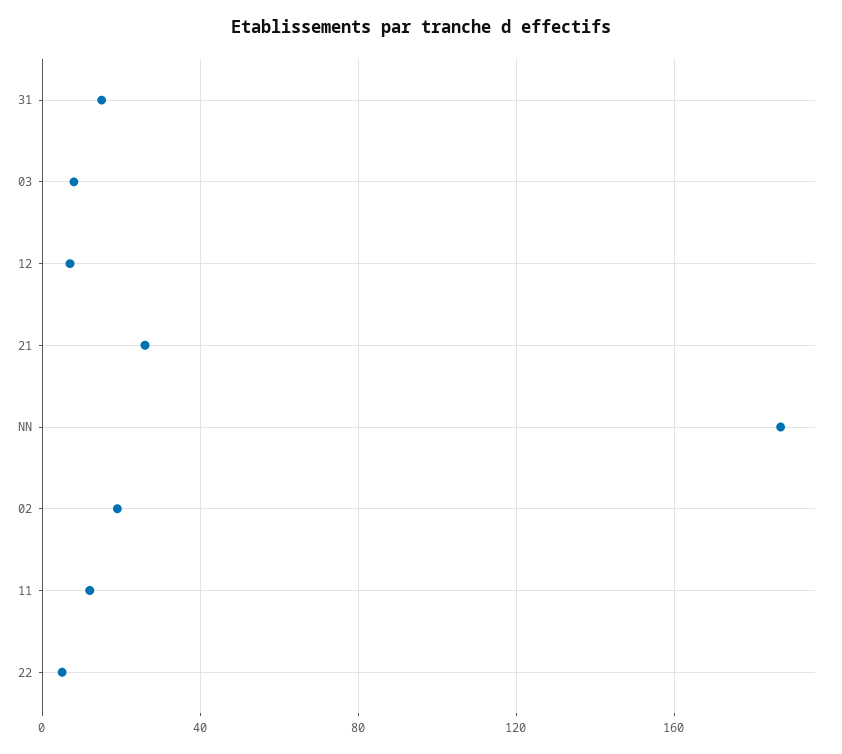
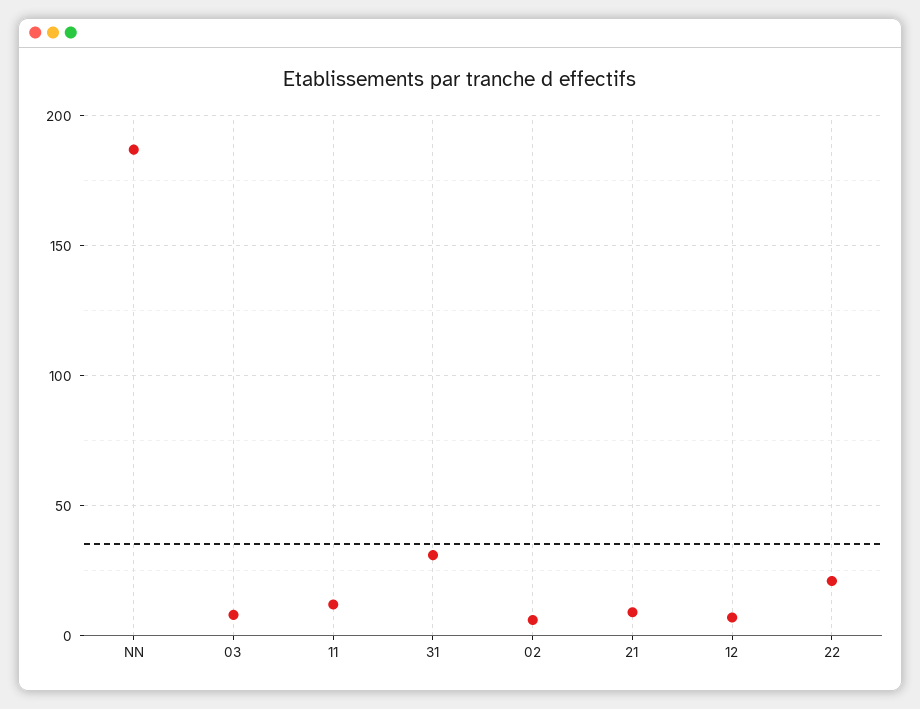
31: 15 -> 30
21: 25 -> 10
02: 20 -> 5
22: 5 -> 20

